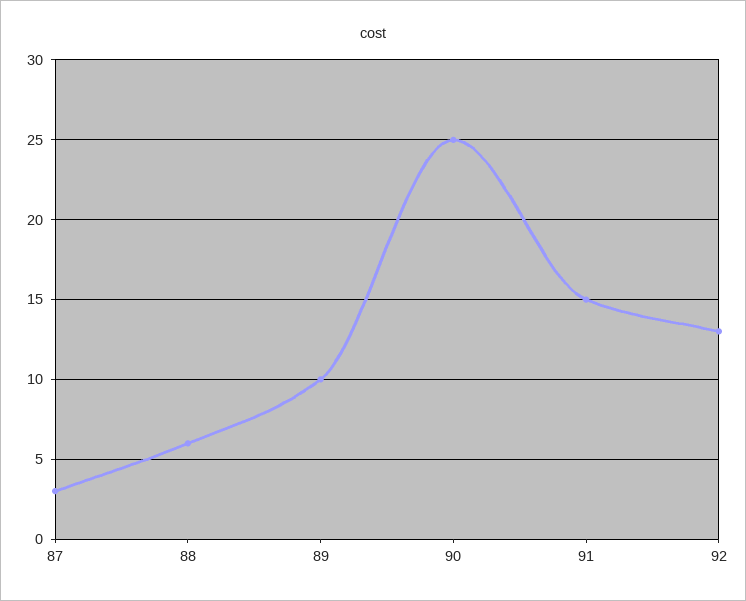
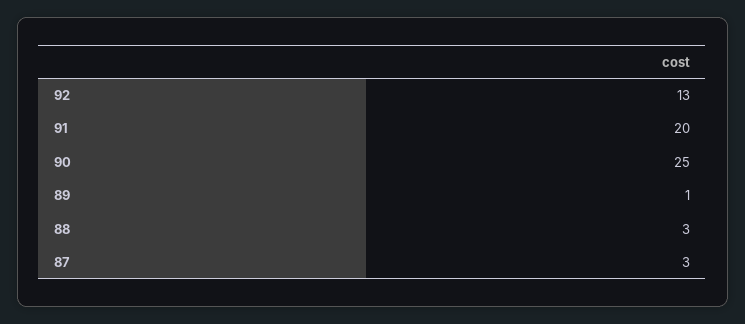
88: 6 -> 3
89: 10 -> 1
91: 15 -> 20

